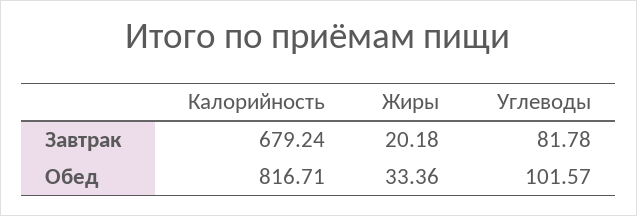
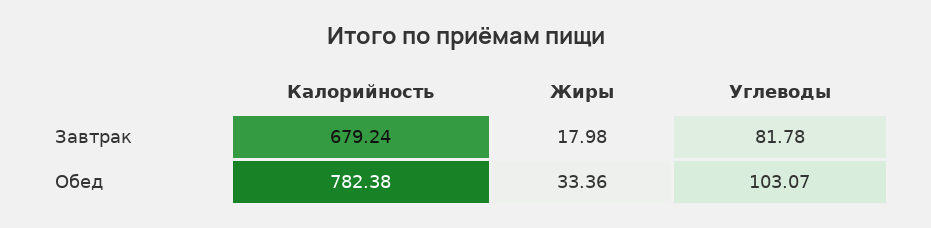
Жиры, Завтрак: 20.18 -> 17.98
Калорийность, Обед: 816.71 -> 782.38
Углеводы, Обед: 101.57 -> 103.07

